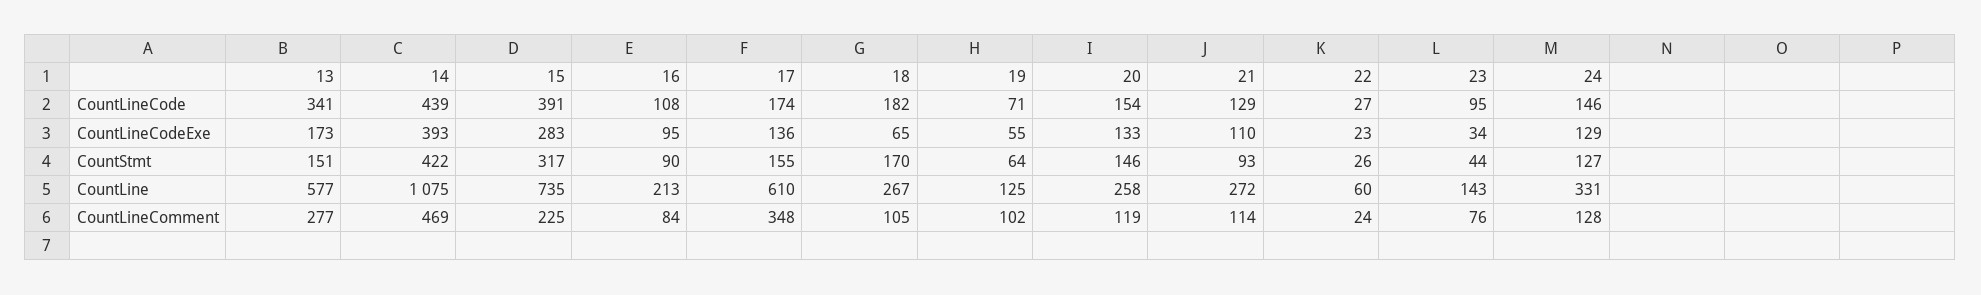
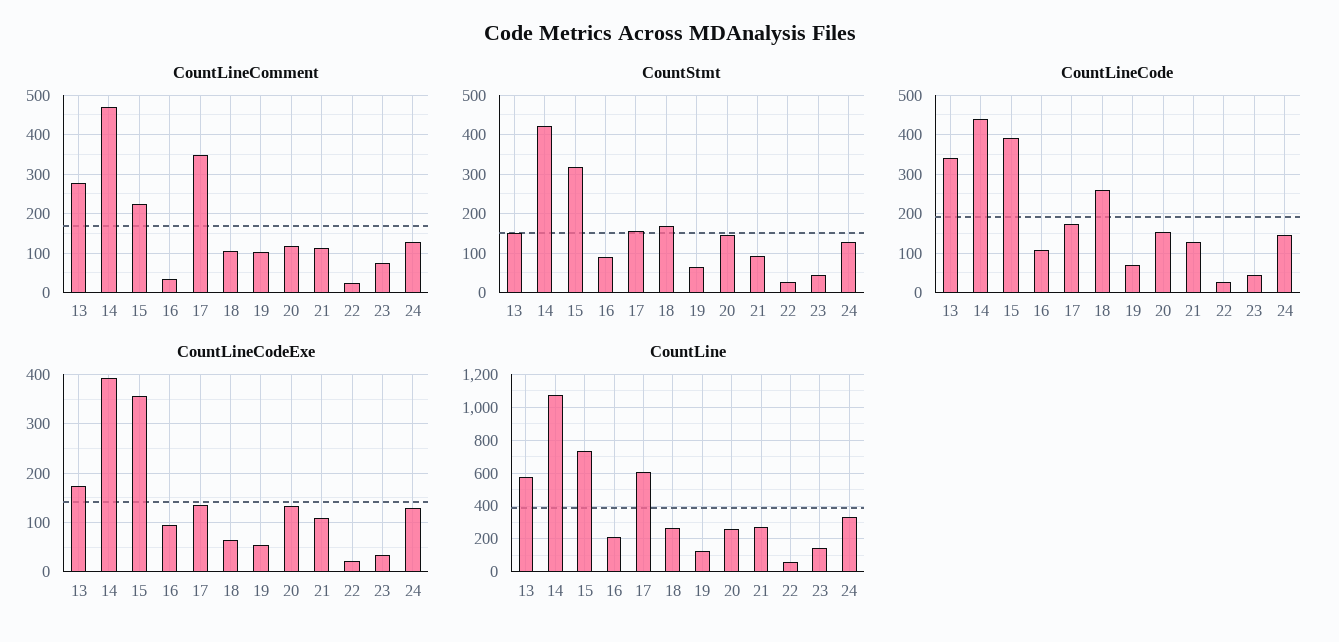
CountLineCode, 18: 182 -> 260
CountLineCode, 23: 95 -> 40
CountLineCodeExe, 15: 283 -> 360
CountLineComment, 16: 84 -> 40

